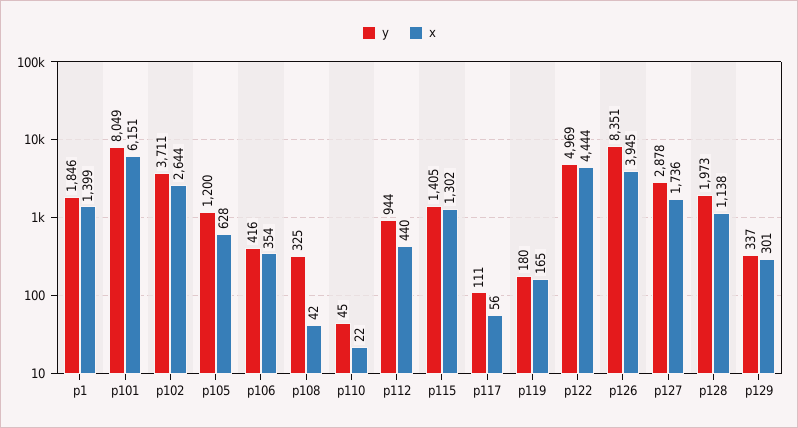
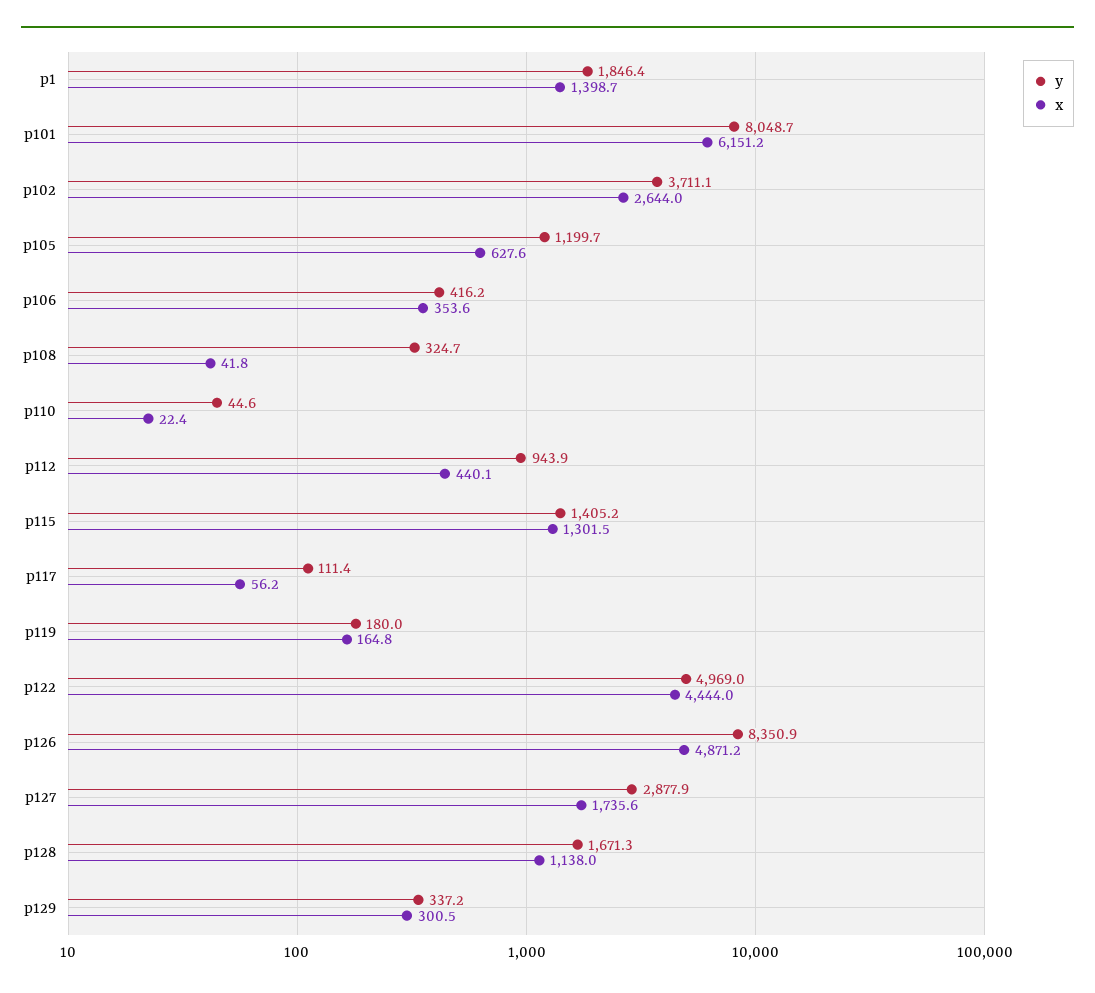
x, p126: 3945 -> 4871.2
y, p128: 1973 -> 1671.3

